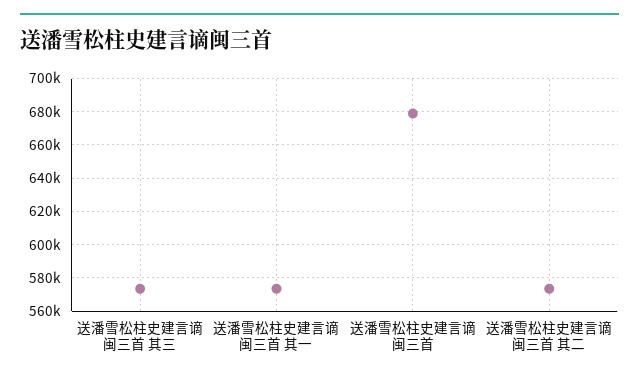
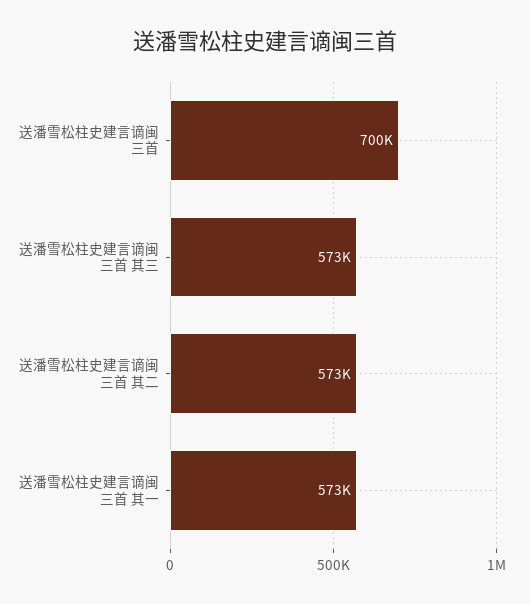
送潘雪松柱史建言谪闽三首: 680000 -> 700000

